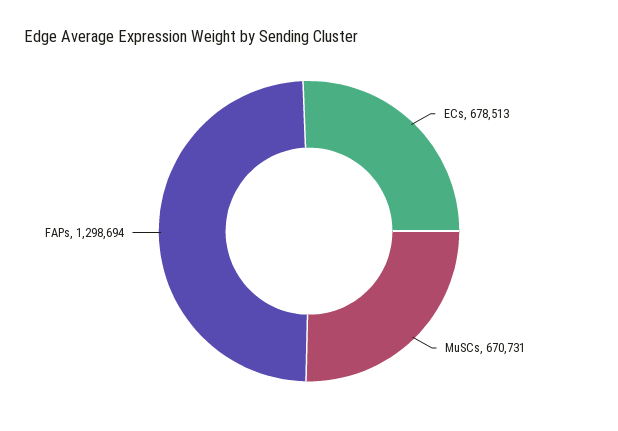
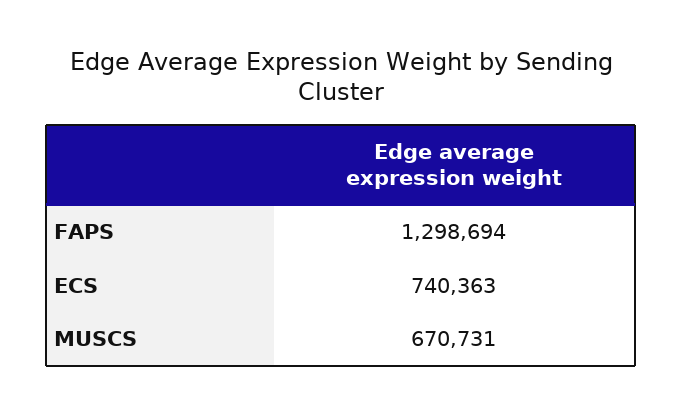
ECs: 678513 -> 740363

